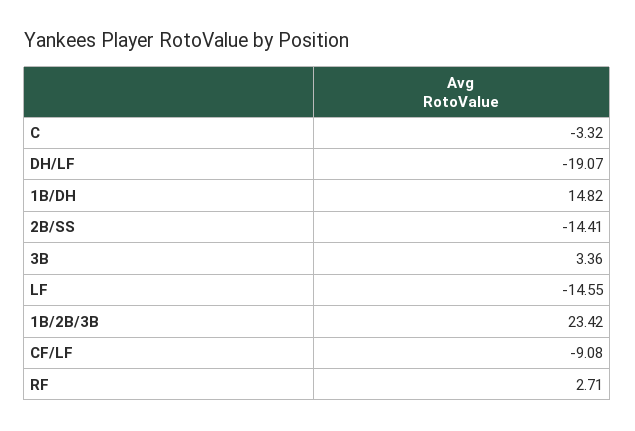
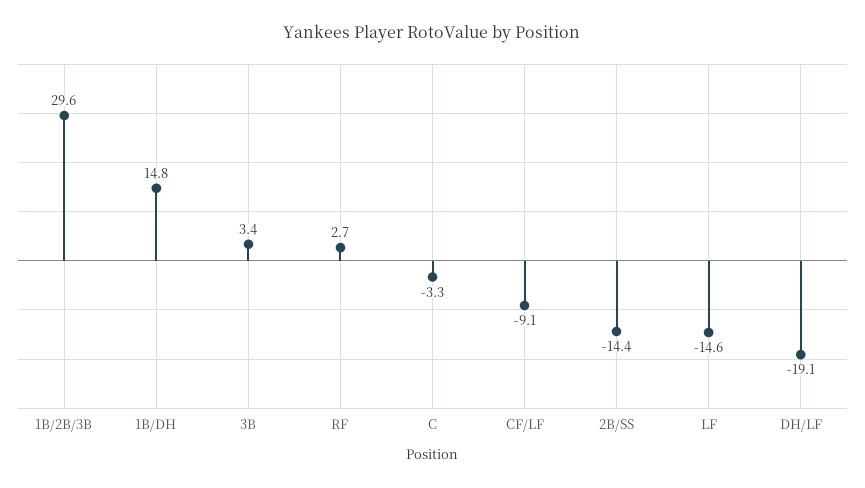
1B/2B/3B: 23.42 -> 29.6

